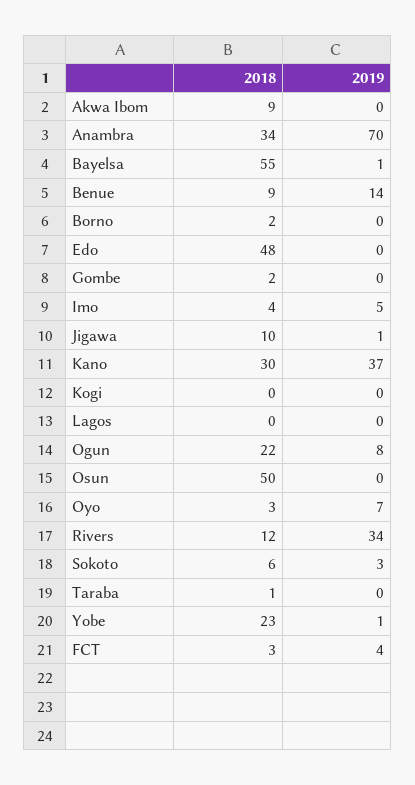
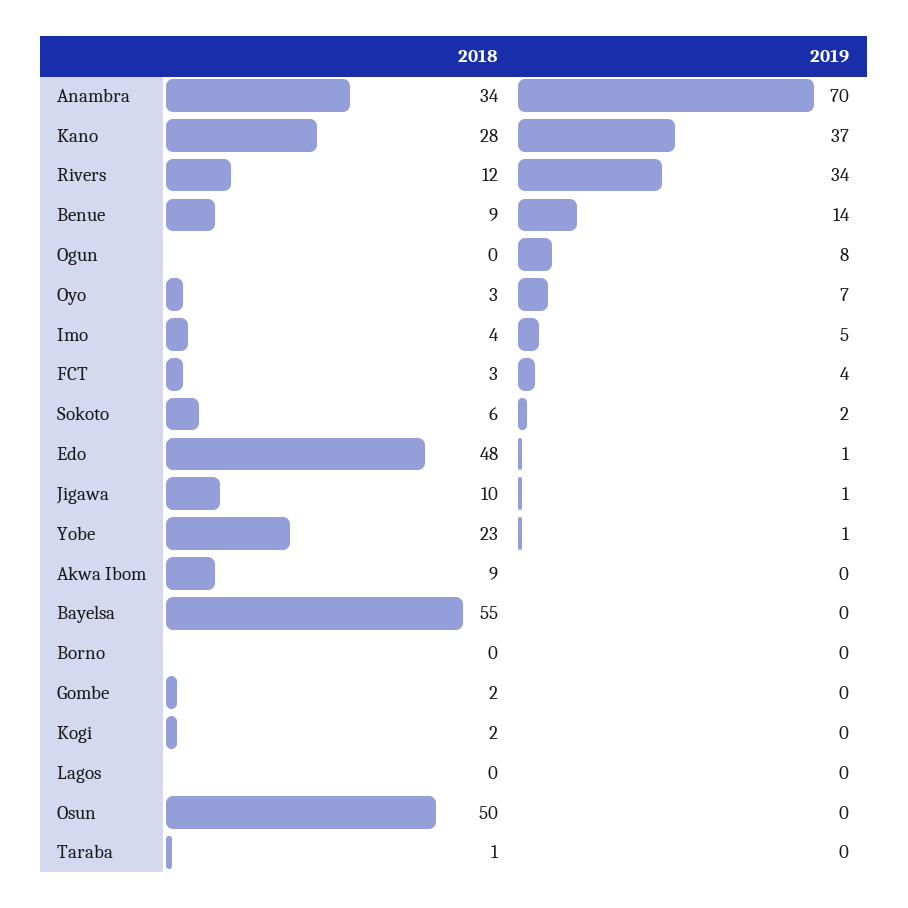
2019, Bayelsa: 1 -> 0
2018, Borno: 2 -> 0
2019, Edo: 0 -> 1
2018, Kano: 30 -> 28
2018, Kogi: 0 -> 2
2018, Ogun: 22 -> 0
2019, Sokoto: 3 -> 2

